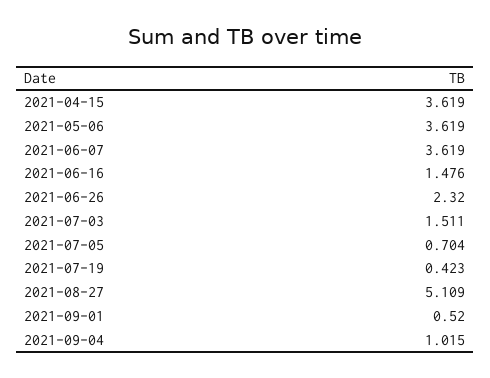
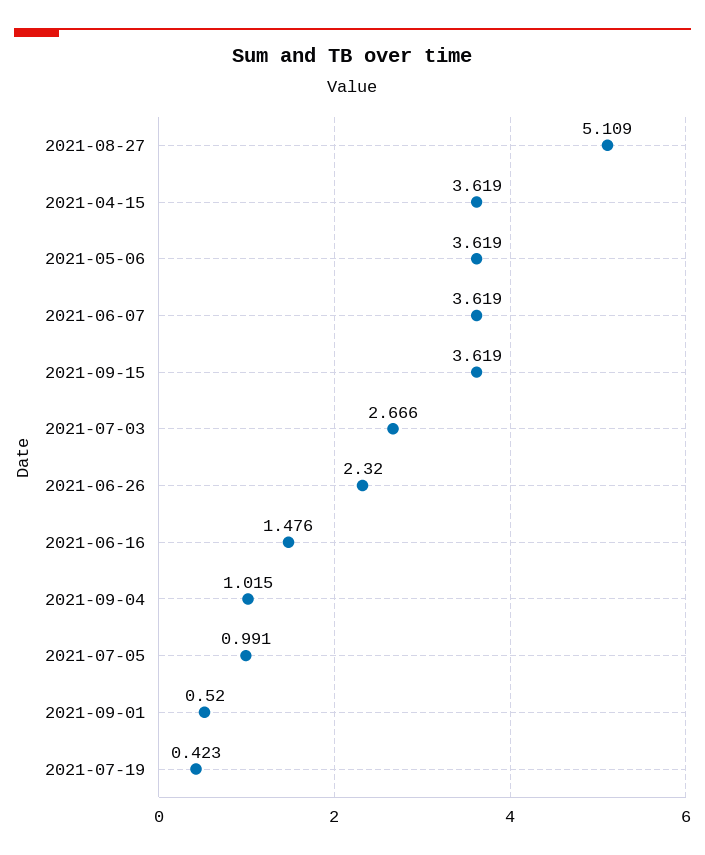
2021-07-03: 1.511 -> 2.666
2021-07-05: 0.704 -> 0.991
2021-09-15: none -> 3.619

